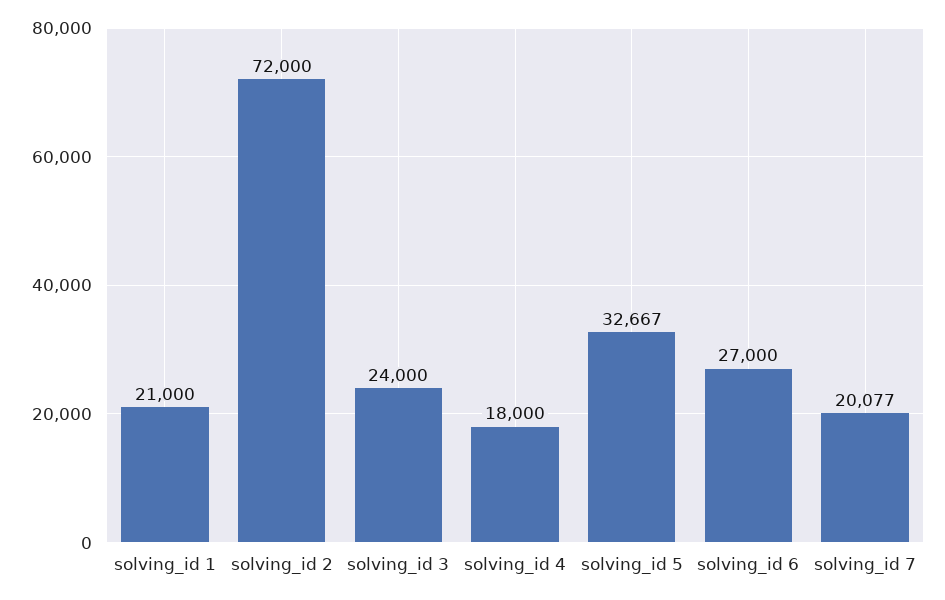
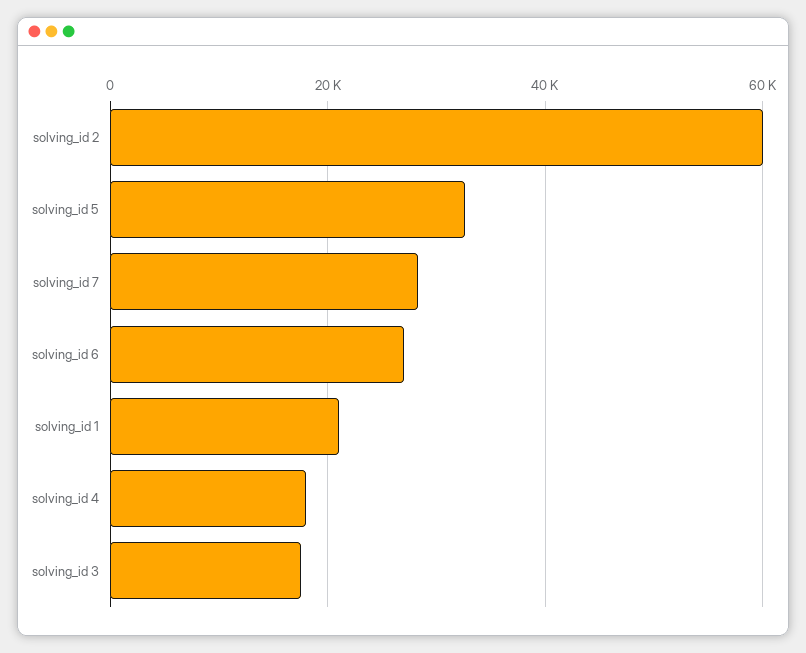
solving_id 2: 72000 -> 60000
solving_id 3: 24000 -> 18000
solving_id 7: 20077 -> 28000

